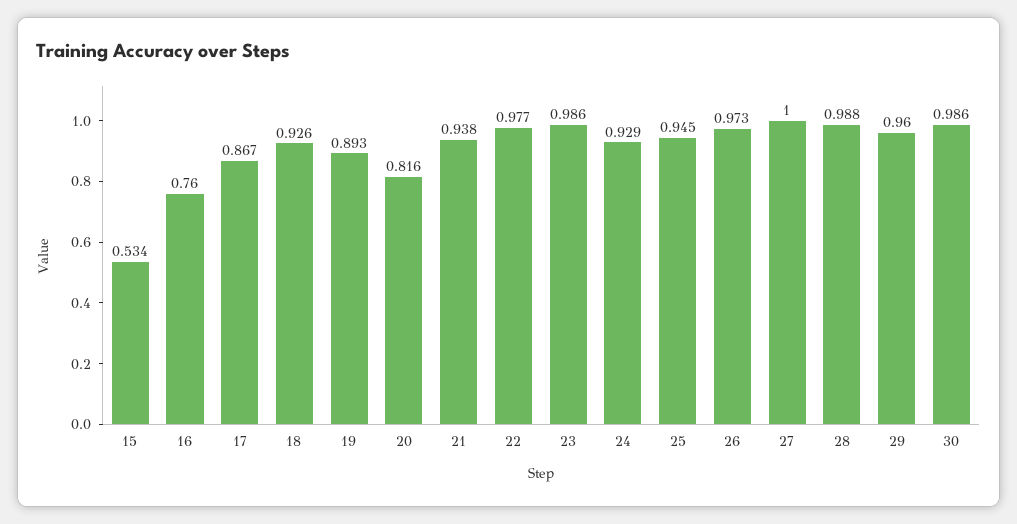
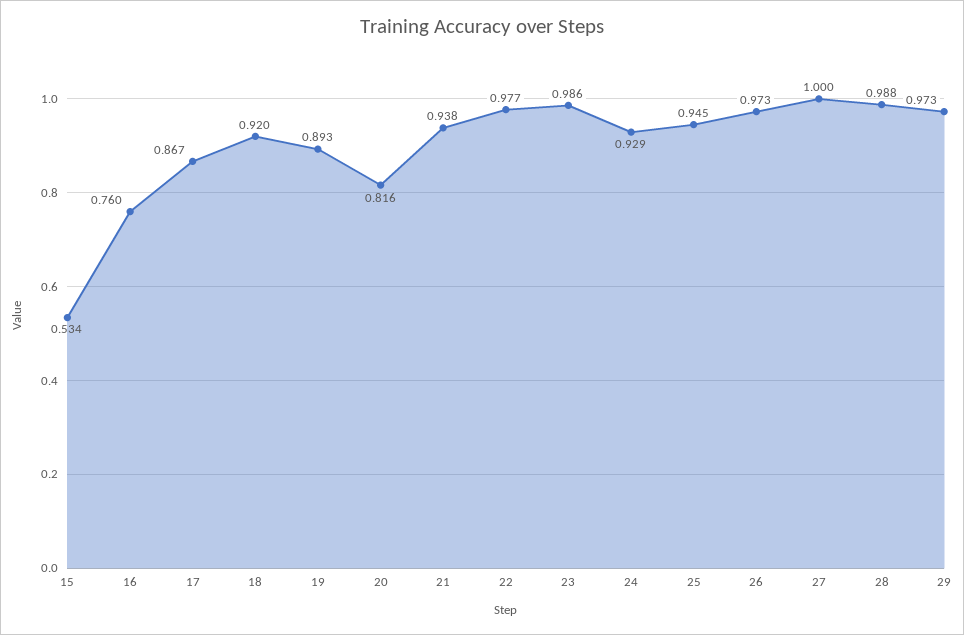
18: 0.926 -> 0.92
29: 0.96 -> 0.973
30: 0.986 -> none

